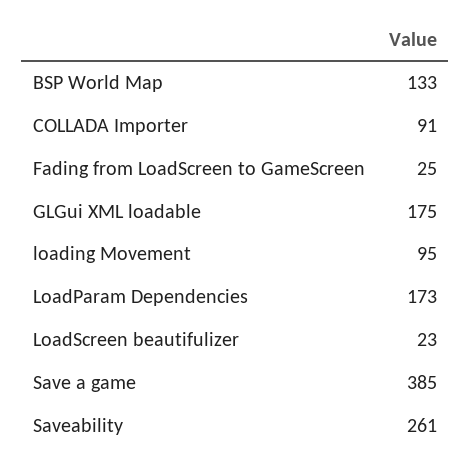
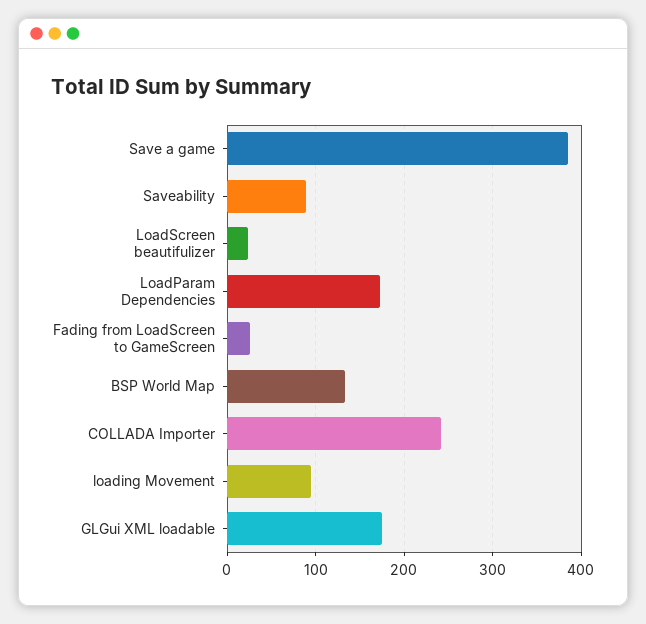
COLLADA Importer: 91 -> 240
Saveability: 261 -> 90

